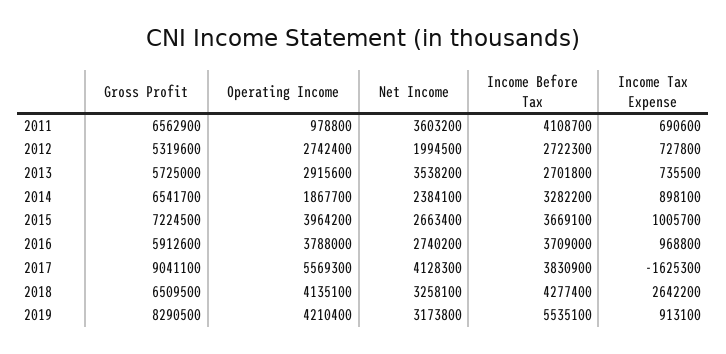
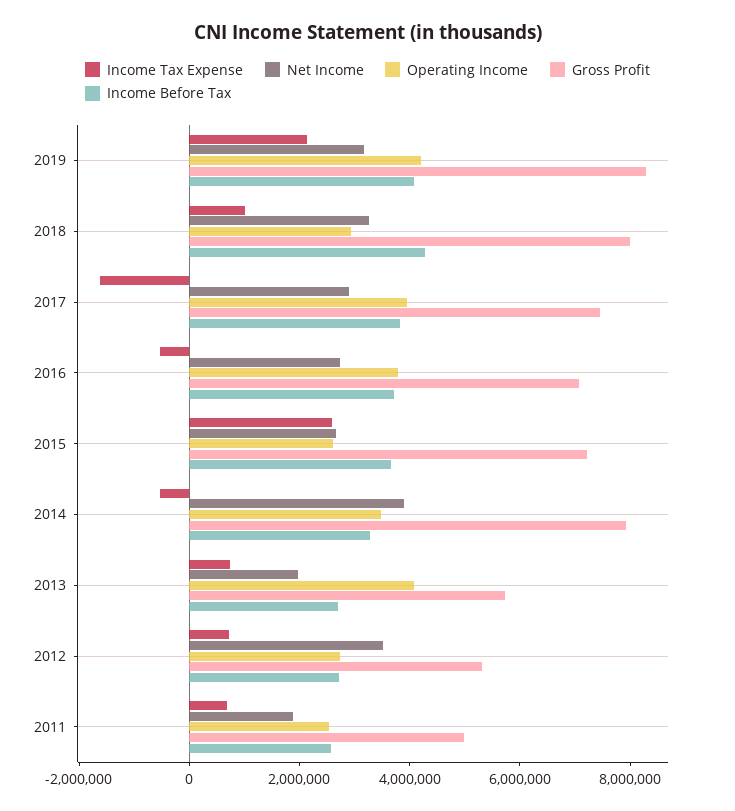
Gross Profit, 2011: 6562900 -> 5000000
Operating Income, 2011: 978800 -> 2500000
Net Income, 2011: 3603200 -> 2000000
Income Before Tax, 2011: 4108700 -> 2500000
Net Income, 2012: 1994500 -> 3500000
Operating Income, 2013: 2915600 -> 4000000
Net Income, 2013: 3538200 -> 2000000
Gross Profit, 2014: 6541700 -> 8000000
Operating Income, 2014: 1867700 -> 3500000
Net Income, 2014: 2384100 -> 4000000
Income Tax Expense, 2014: 898100 -> -500000
Operating Income, 2015: 3964200 -> 2500000
Income Tax Expense, 2015: 1005700 -> 2500000
Gross Profit, 2016: 5912600 -> 7000000
Income Tax Expense, 2016: 968800 -> -500000
Gross Profit, 2017: 9041100 -> 7500000
Operating Income, 2017: 5569300 -> 4000000
Net Income, 2017: 4128300 -> 3000000
Gross Profit, 2018: 6509500 -> 8000000
Operating Income, 2018: 4135100 -> 3000000
Income Tax Expense, 2018: 2642200 -> 1000000
Income Before Tax, 2019: 5535100 -> 4000000
Income Tax Expense, 2019: 913100 -> 2000000

